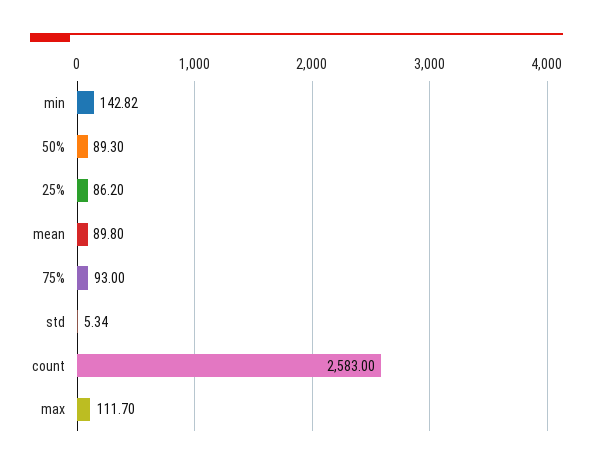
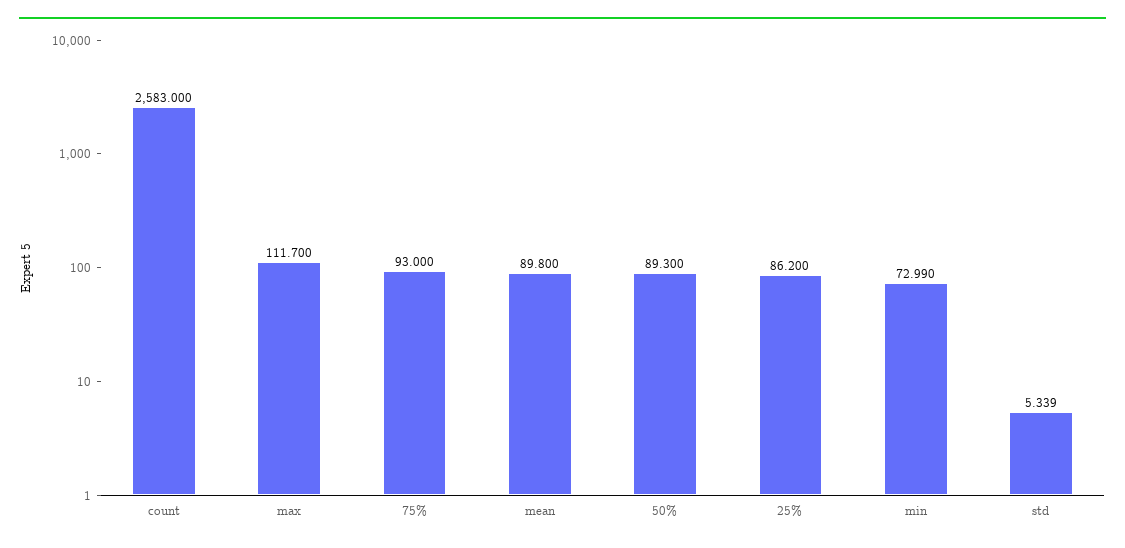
min: 142.82 -> 72.99

